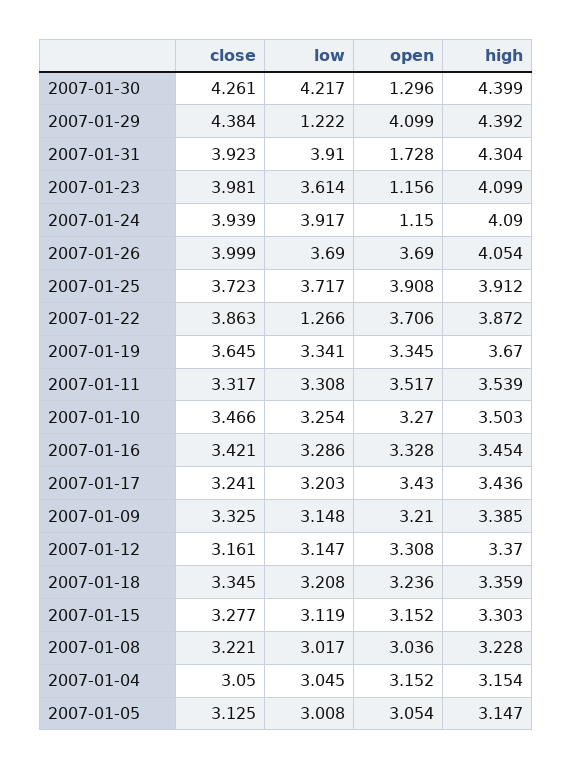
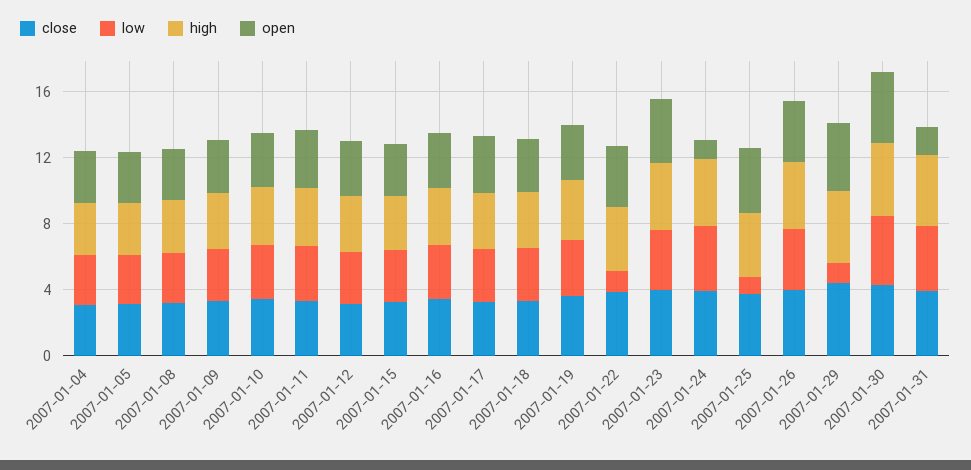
open, 2007-01-30: 1.296 -> 4
open, 2007-01-23: 1.156 -> 4
low, 2007-01-25: 3.717 -> 1

